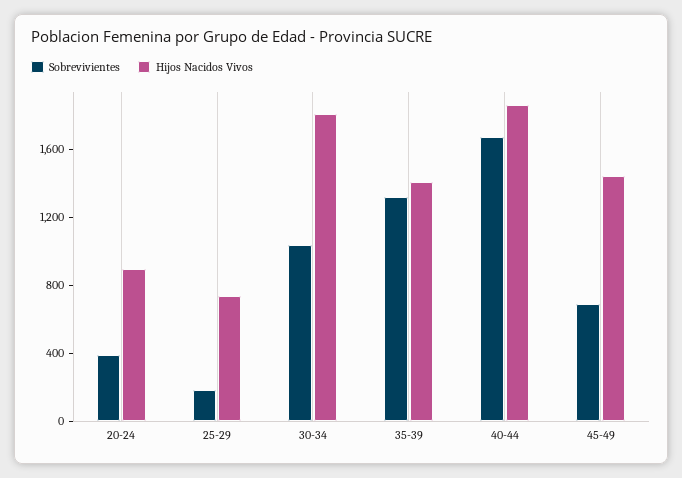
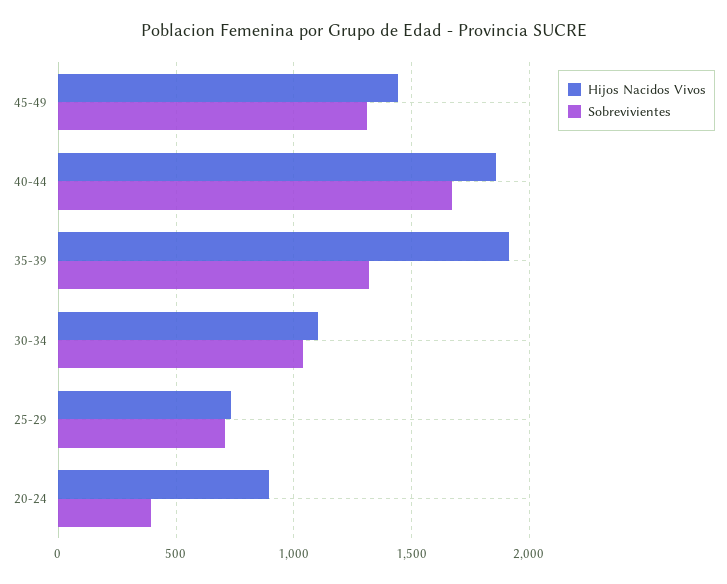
Sobrevivientes, 25-29: 200 -> 700
Hijos Nacidos Vivos, 30-34: 1800 -> 1100
Hijos Nacidos Vivos, 35-39: 1400 -> 1900
Sobrevivientes, 45-49: 700 -> 1300

